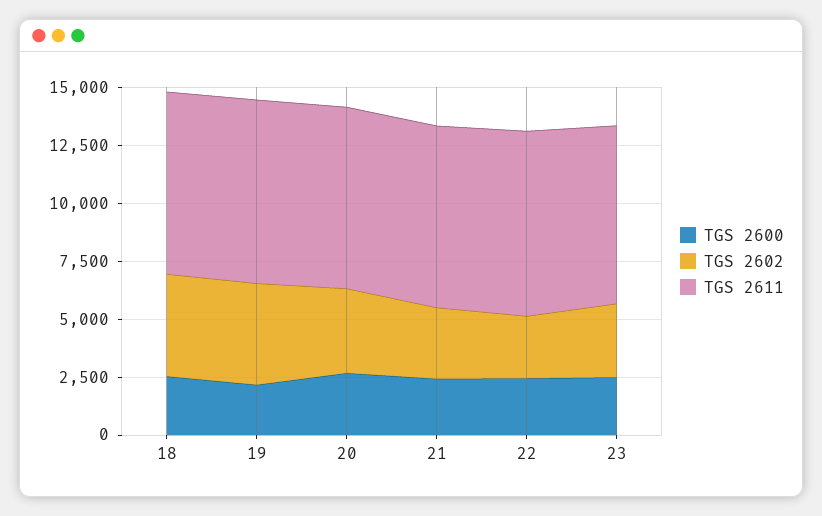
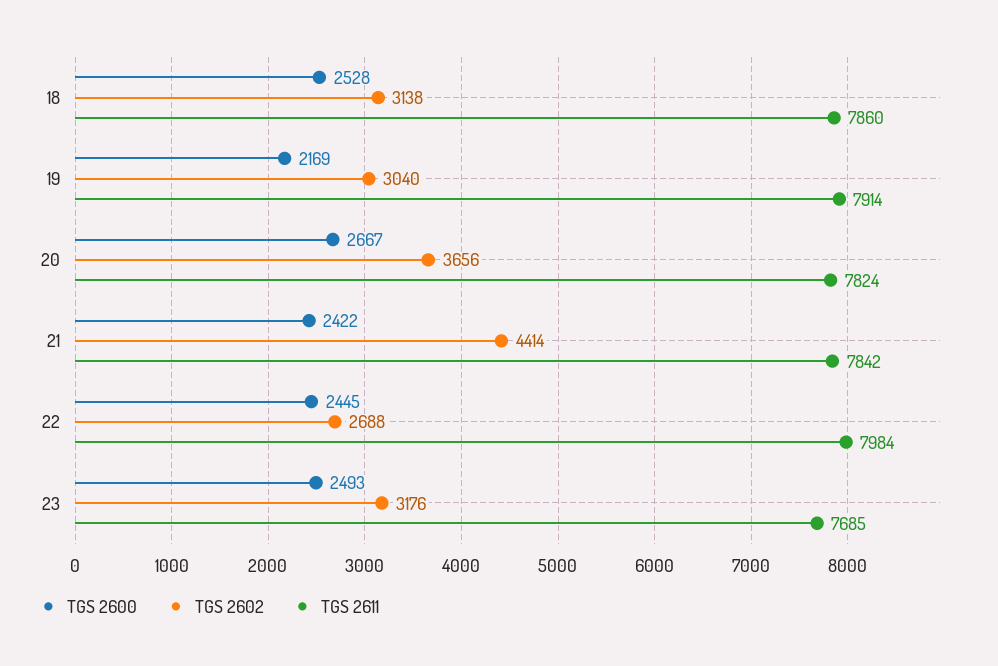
TGS 2602, 18: 4500 -> 3138
TGS 2602, 19: 4500 -> 3040
TGS 2602, 21: 3000 -> 4414

